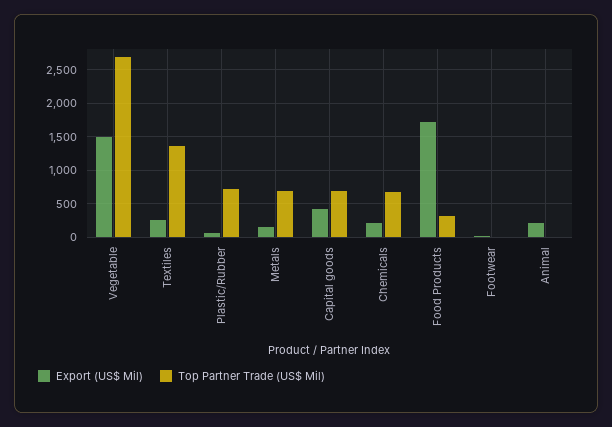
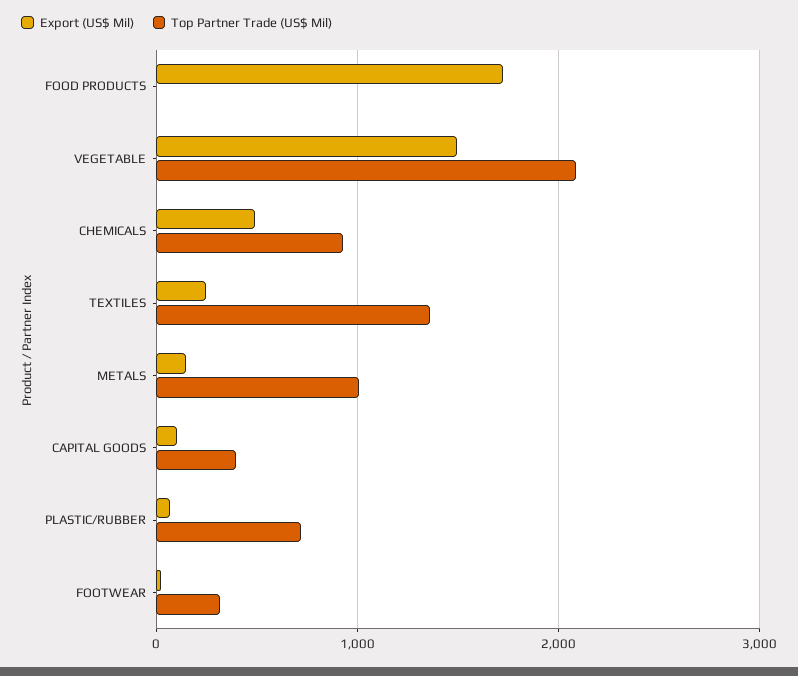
Top Partner Trade (US$ Mil), Vegetable: 2700 -> 2100
Top Partner Trade (US$ Mil), Metals: 700 -> 1000
Export (US$ Mil), Capital goods: 400 -> 100
Top Partner Trade (US$ Mil), Capital goods: 700 -> 400
Export (US$ Mil), Chemicals: 200 -> 500
Top Partner Trade (US$ Mil), Chemicals: 700 -> 900
Top Partner Trade (US$ Mil), Food Products: 300 -> 0
Top Partner Trade (US$ Mil), Footwear: 0 -> 300
Export (US$ Mil), Animal: 200 -> none
Top Partner Trade (US$ Mil), Animal: 0 -> none

